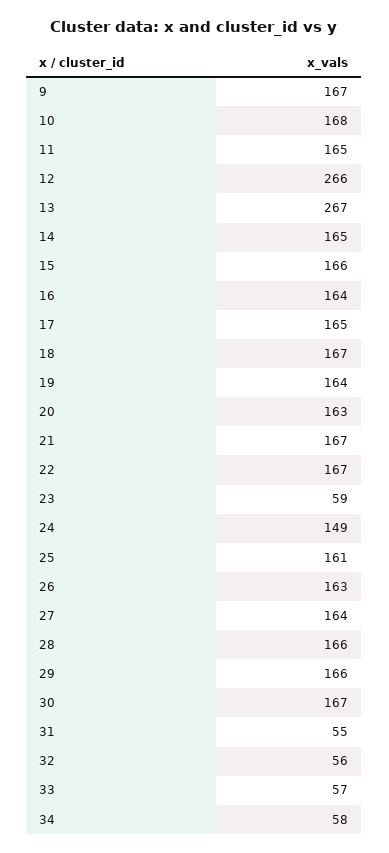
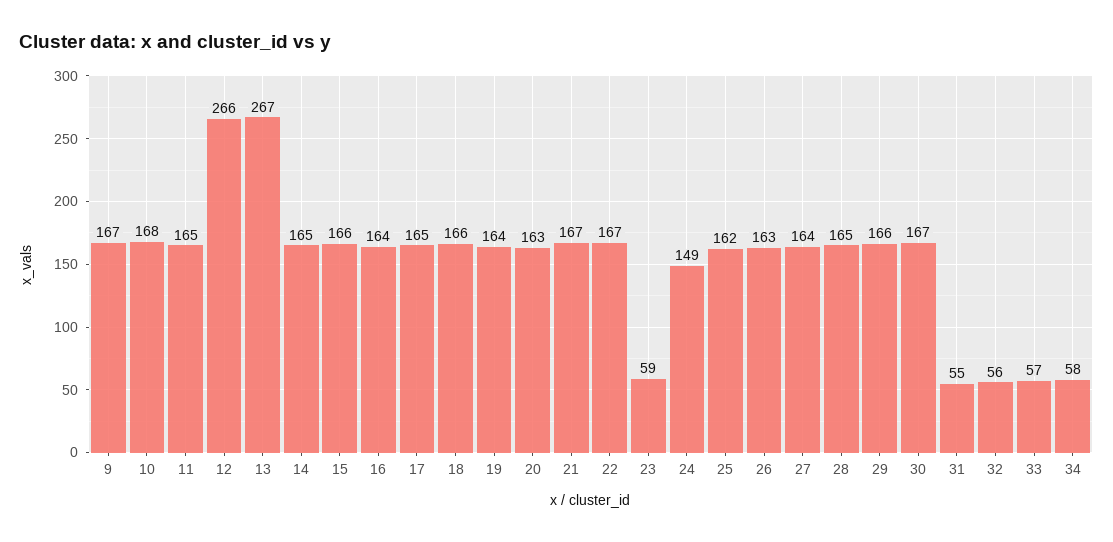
18: 167 -> 166
25: 161 -> 162
28: 166 -> 165

